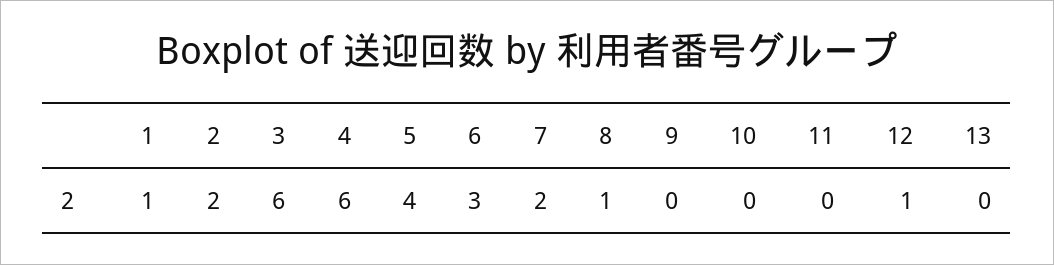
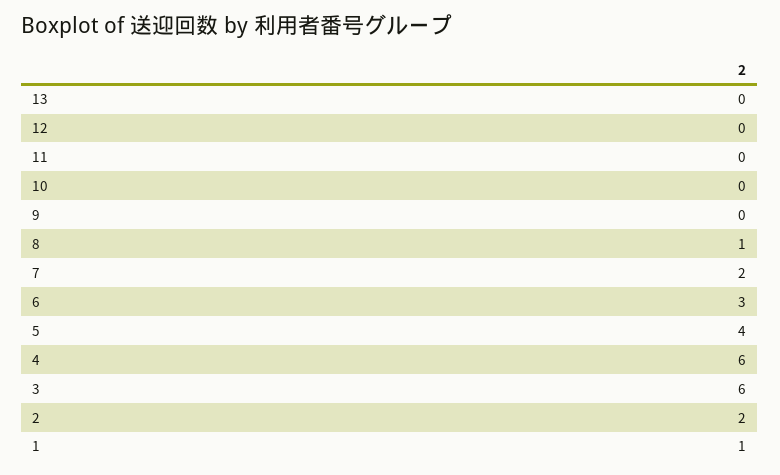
12: 1 -> 0

